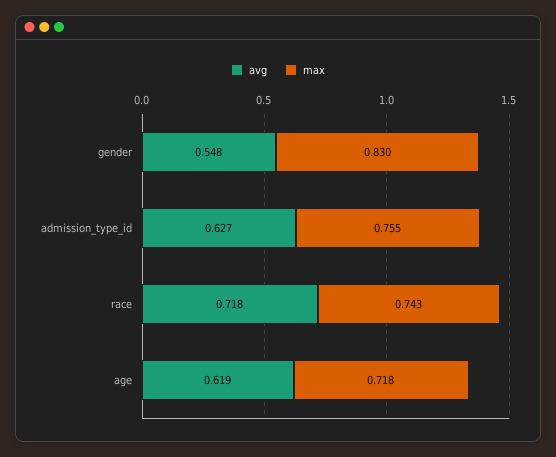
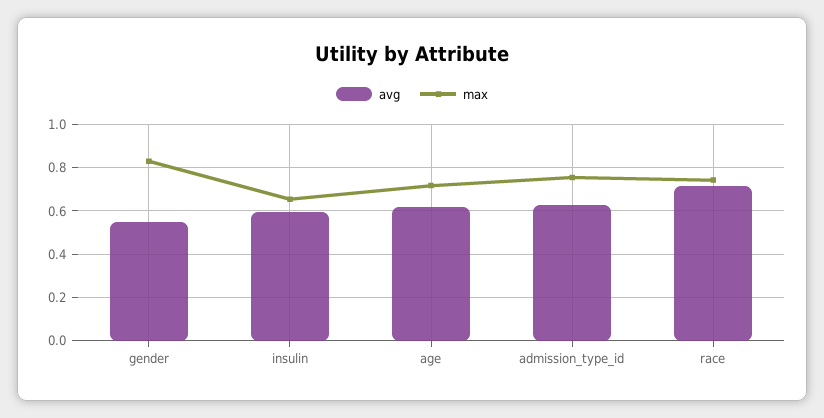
avg, insulin: none -> 0.6
max, insulin: none -> 0.65

